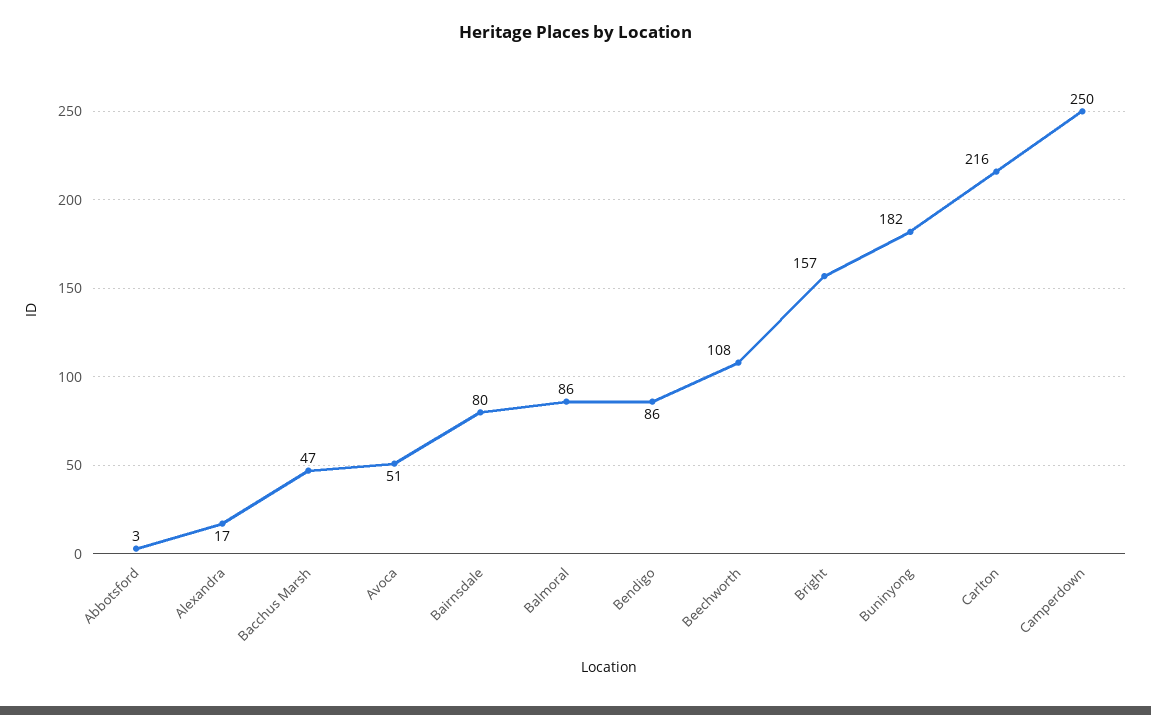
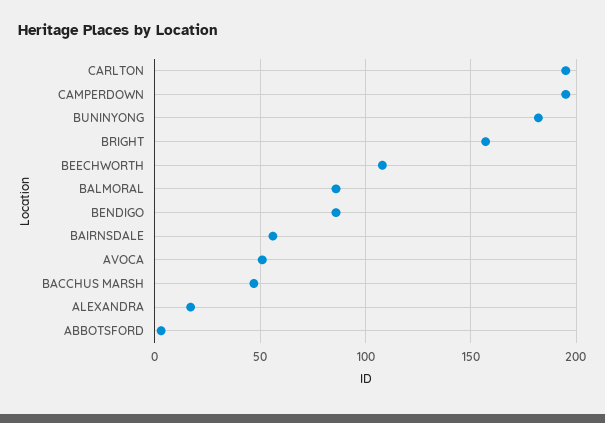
Bairnsdale: 80 -> 55
Carlton: 216 -> 195
Camperdown: 250 -> 195

